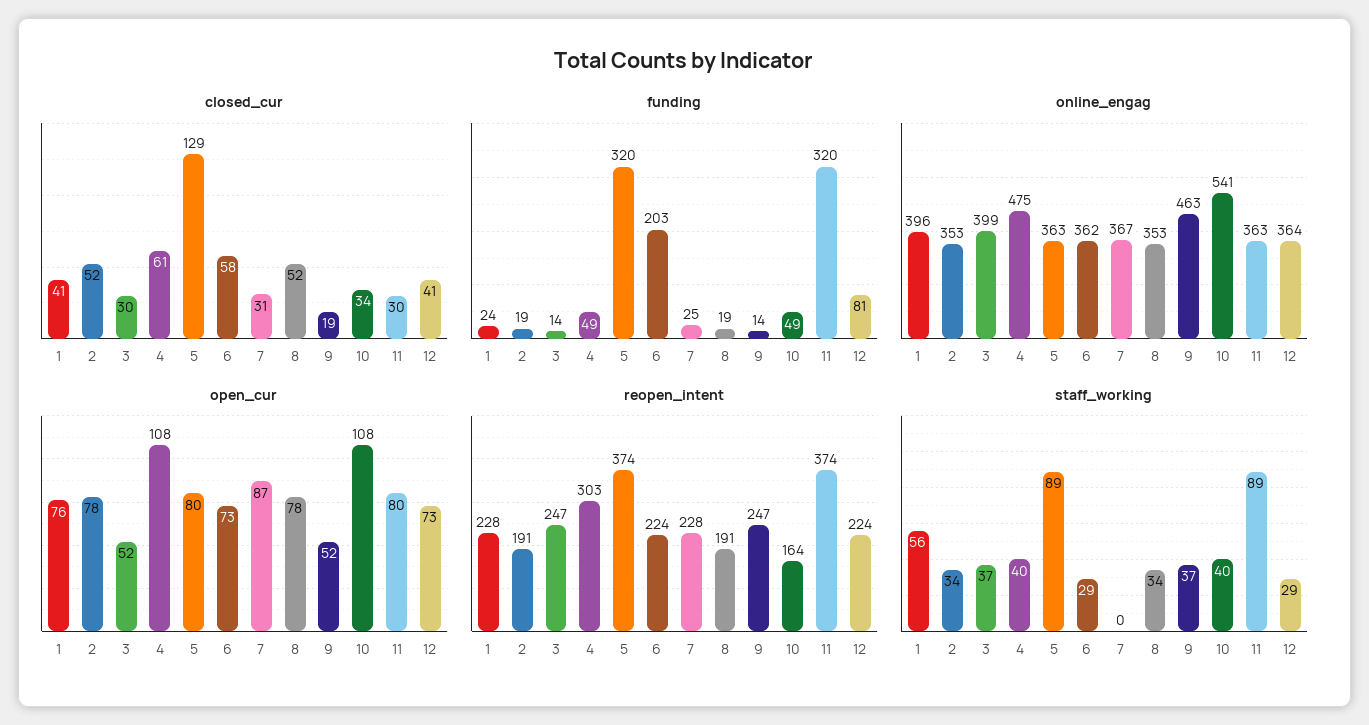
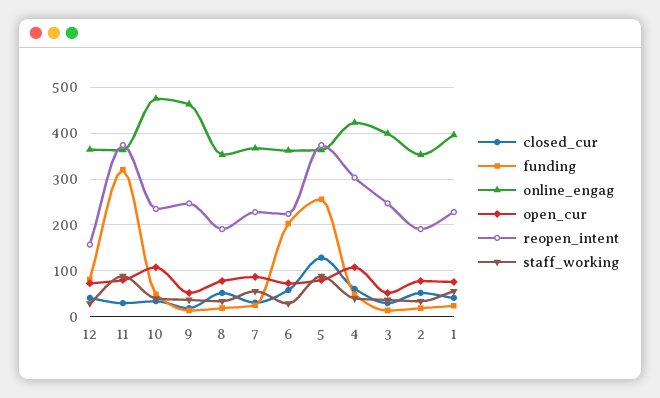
funding, 5: 320 -> 260
online_engag, 4: 475 -> 420
online_engag, 10: 541 -> 480
reopen_intent, 10: 164 -> 240
reopen_intent, 12: 224 -> 160
staff_working, 7: 0 -> 60

